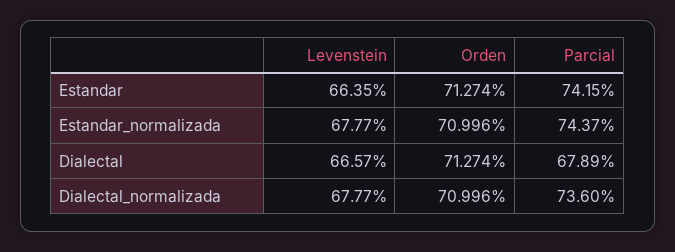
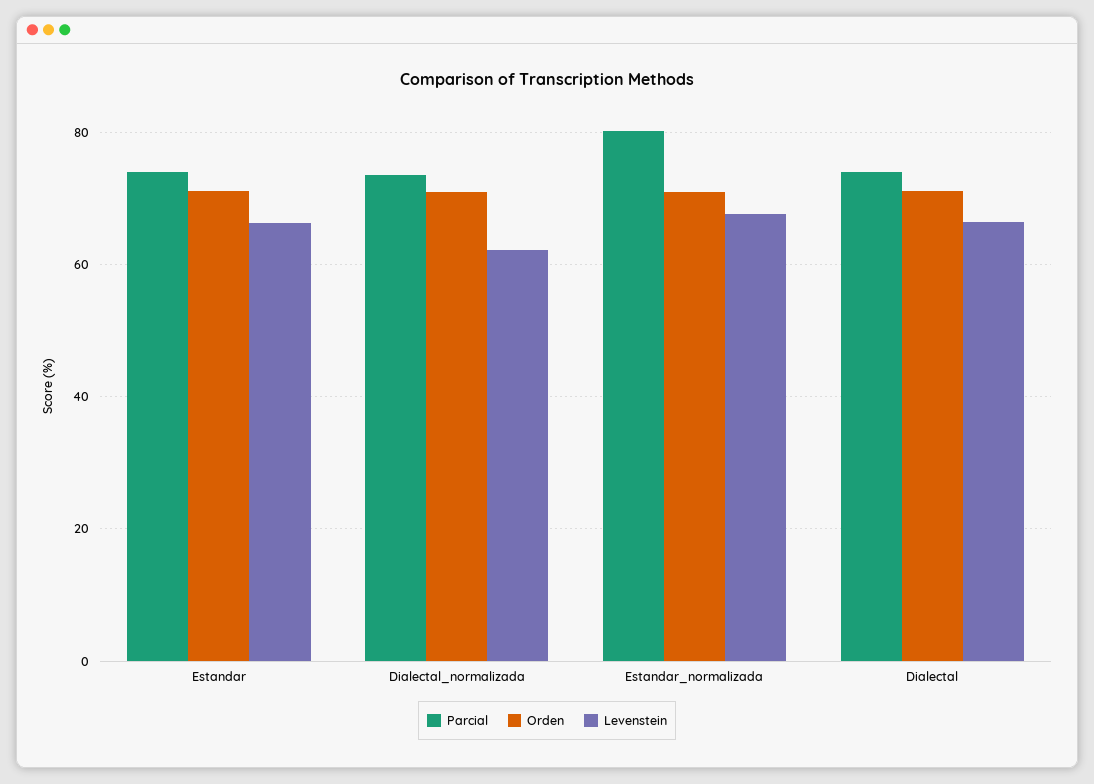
Parcial, Estandar_normalizada: 74.37 -> 80
Parcial, Dialectal: 67.89 -> 74
Levenstein, Dialectal_normalizada: 67.77 -> 62

